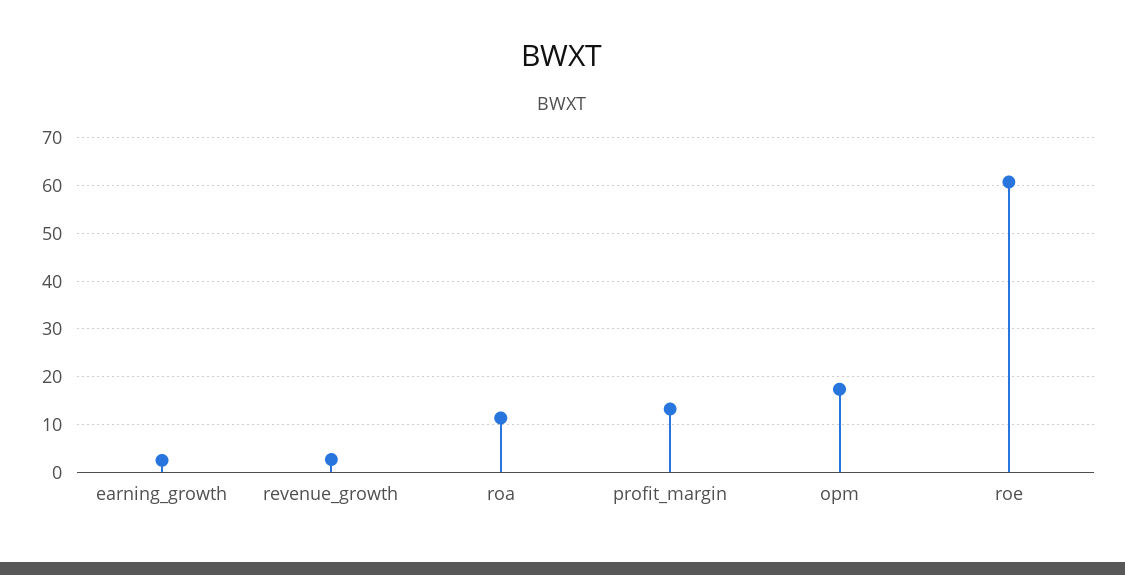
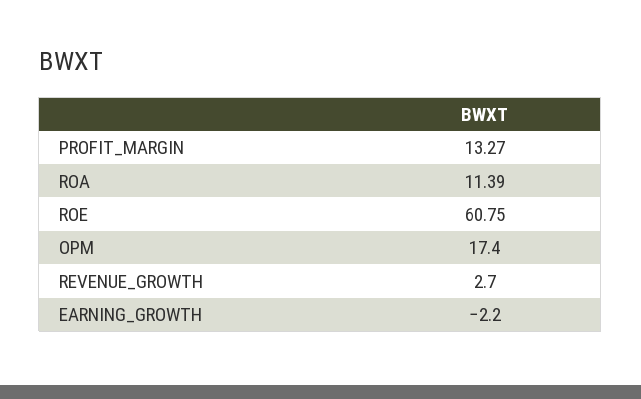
earning_growth: 2 -> -2.2

